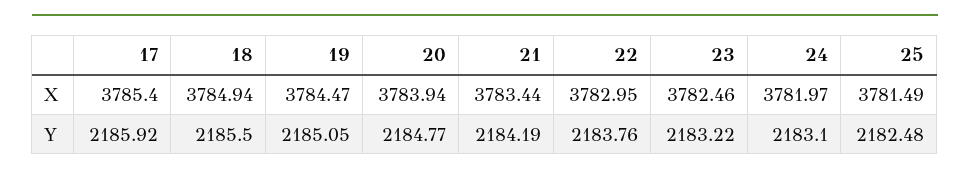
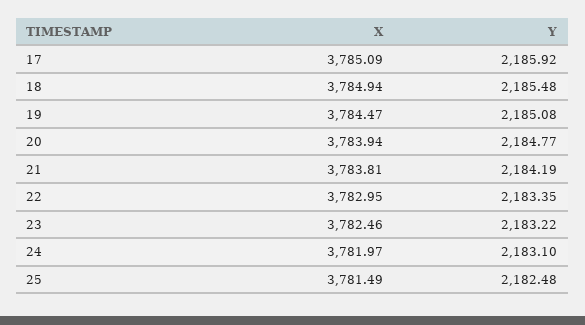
17, X: 3785.4 -> 3785.09
21, X: 3783.44 -> 3783.81
18, Y: 2185.5 -> 2185.48
19, Y: 2185.05 -> 2185.08
22, Y: 2183.76 -> 2183.35

